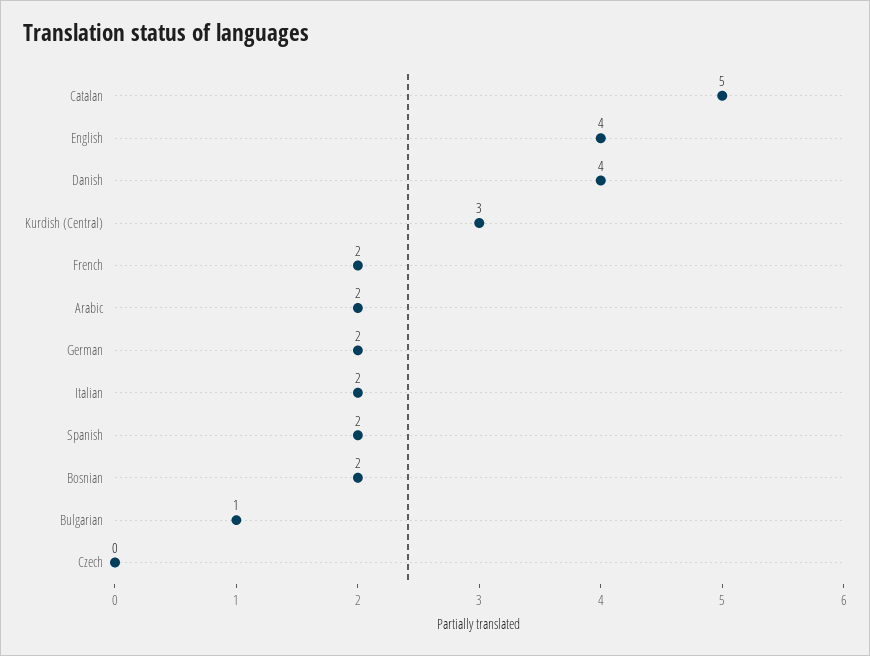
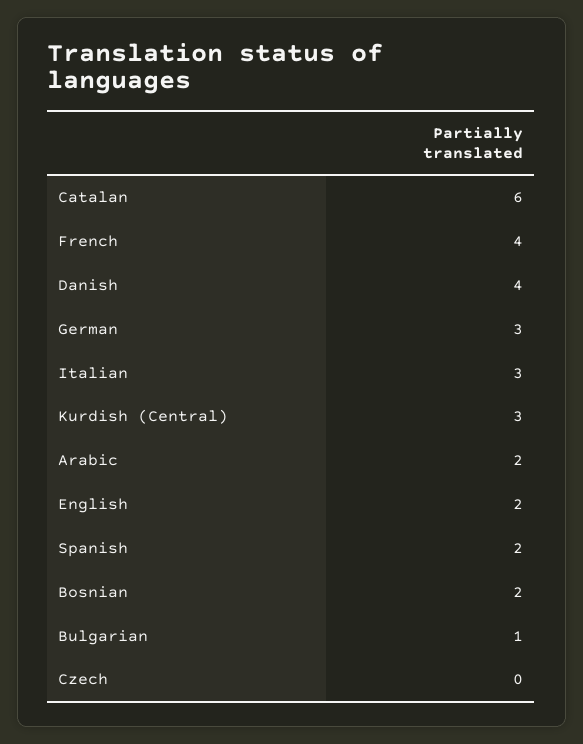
Catalan: 5 -> 6
English: 4 -> 2
French: 2 -> 4
German: 2 -> 3
Italian: 2 -> 3

